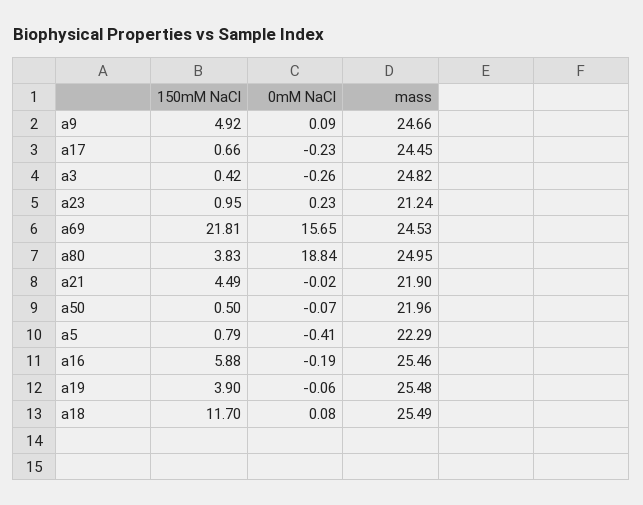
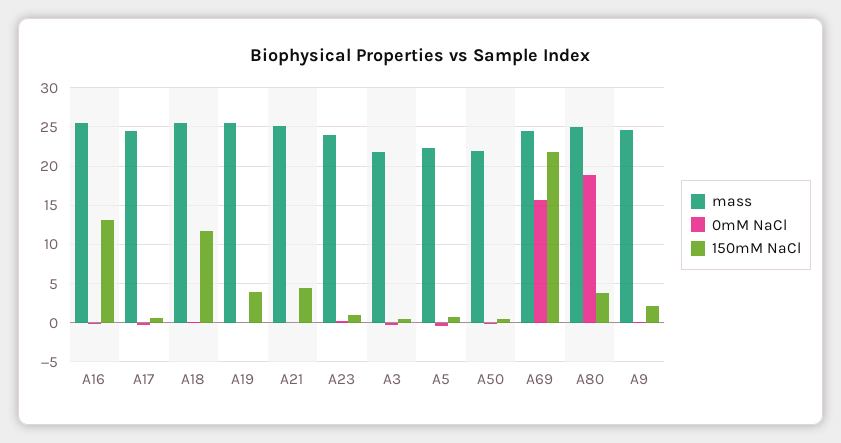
150mM NaCl, a9: 4.92 -> 2
mass, a3: 24.82 -> 22
mass, a23: 21.24 -> 24
mass, a21: 21.9 -> 25
150mM NaCl, a16: 5.88 -> 13

